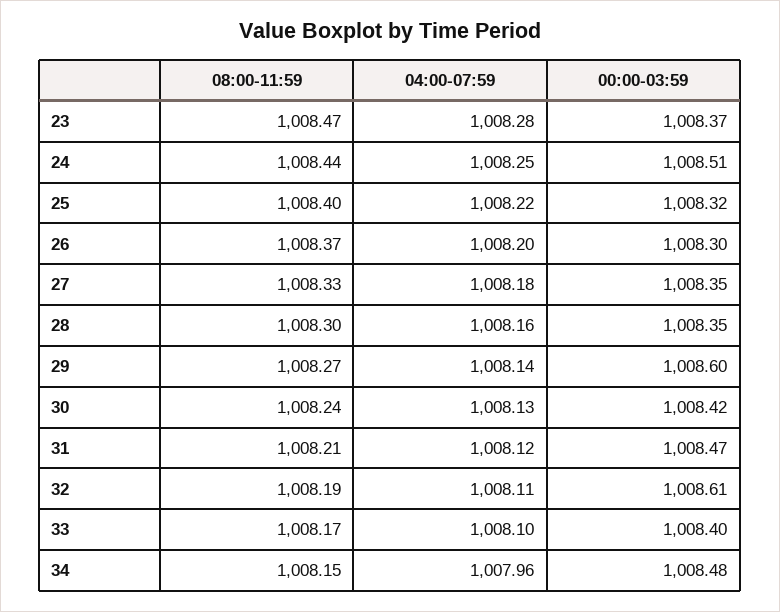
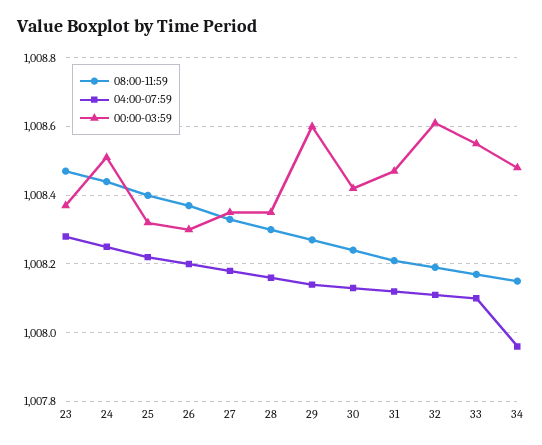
00:00-03:59, 33: 1008.4 -> 1008.55

